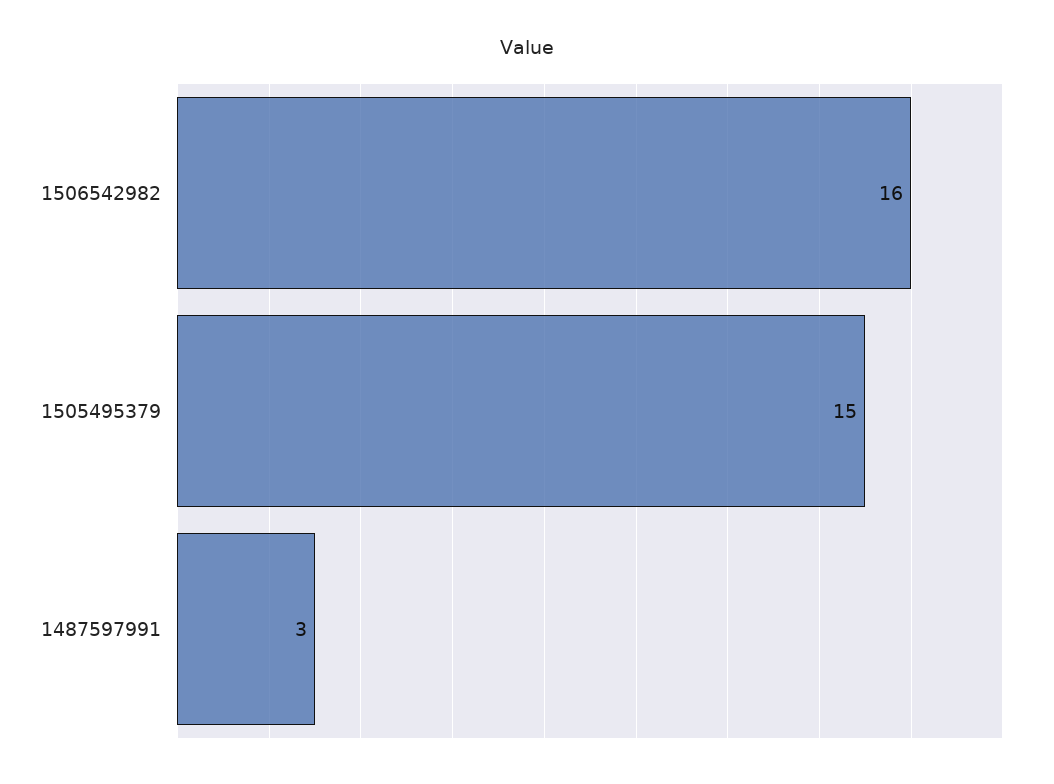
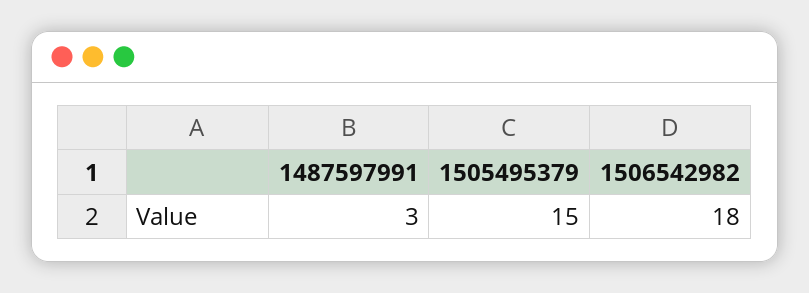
1506542982: 16 -> 18

